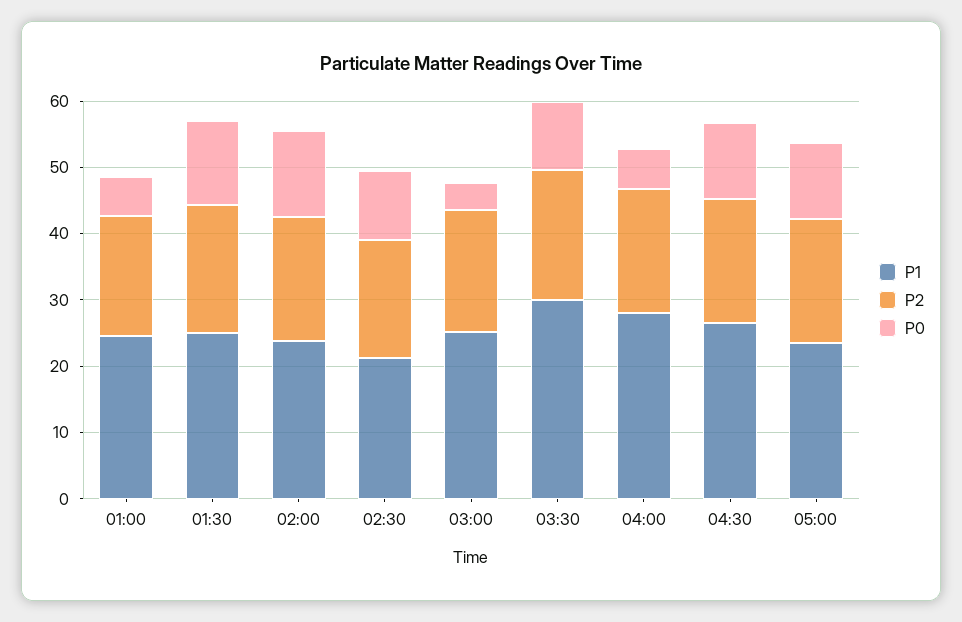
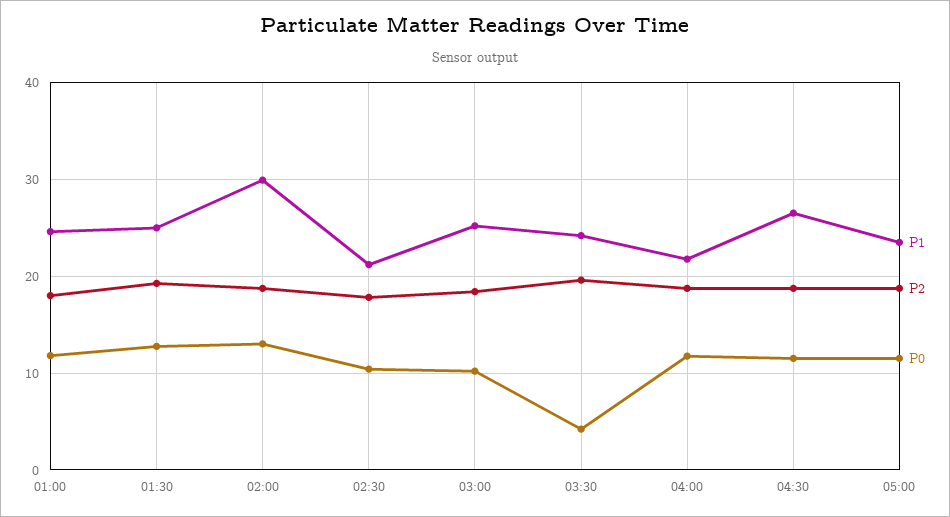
P0, 01:00: 6 -> 12
P1, 02:00: 24 -> 30
P0, 03:00: 4 -> 10
P1, 03:30: 30 -> 24
P0, 03:30: 10 -> 4
P1, 04:00: 28 -> 22
P0, 04:00: 6 -> 12

